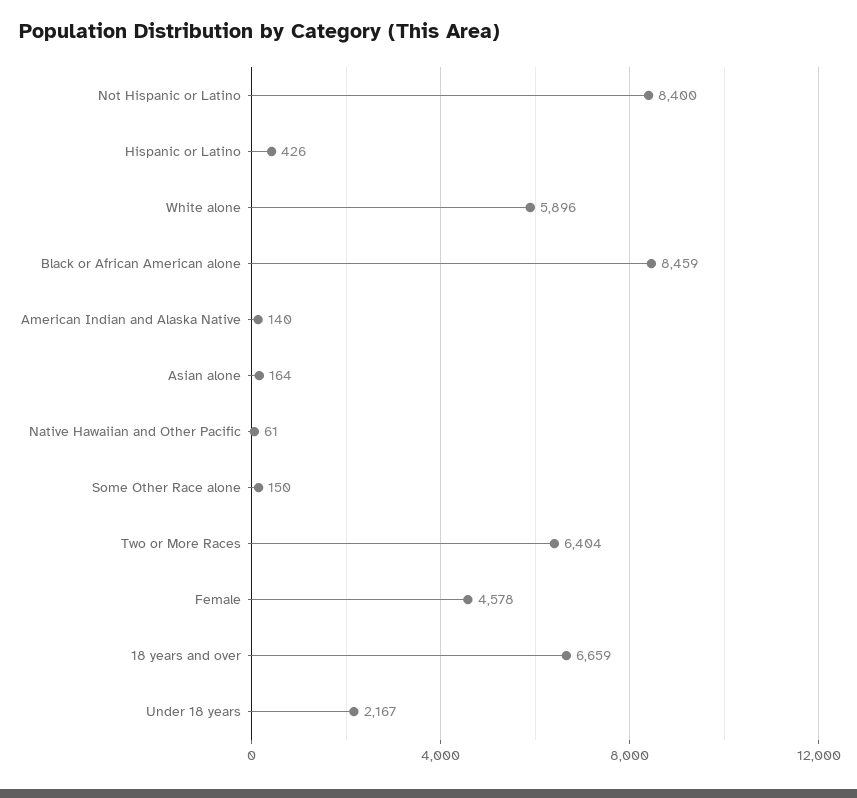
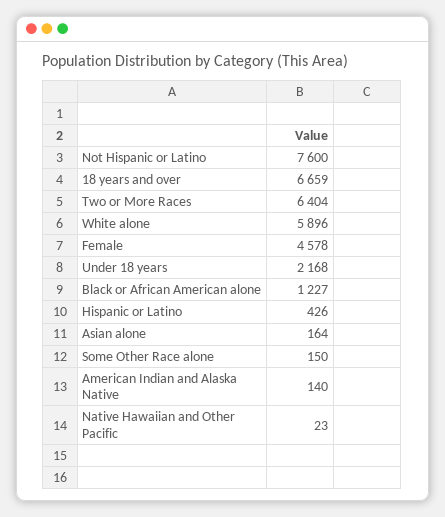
Not Hispanic or Latino: 8400 -> 7600
Black or African American alone: 8459 -> 1227
Native Hawaiian and Other Pacific: 61 -> 23
Under 18 years: 2167 -> 2168

